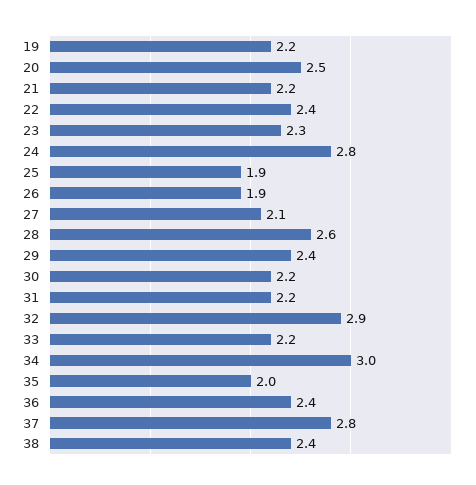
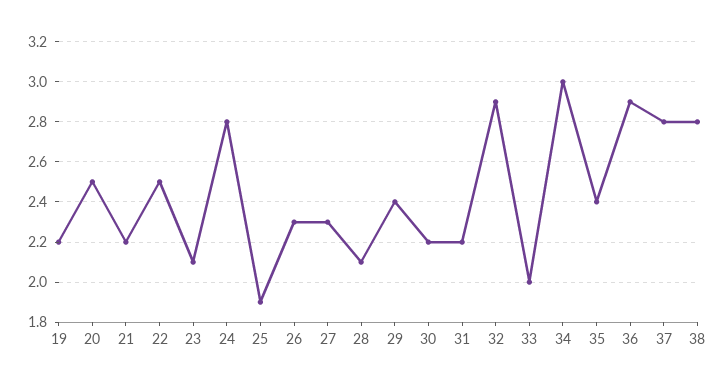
22: 2.4 -> 2.5
23: 2.3 -> 2.1
26: 1.9 -> 2.3
27: 2.1 -> 2.3
28: 2.6 -> 2.1
33: 2.2 -> 2
35: 2 -> 2.4
36: 2.4 -> 2.9
38: 2.4 -> 2.8

